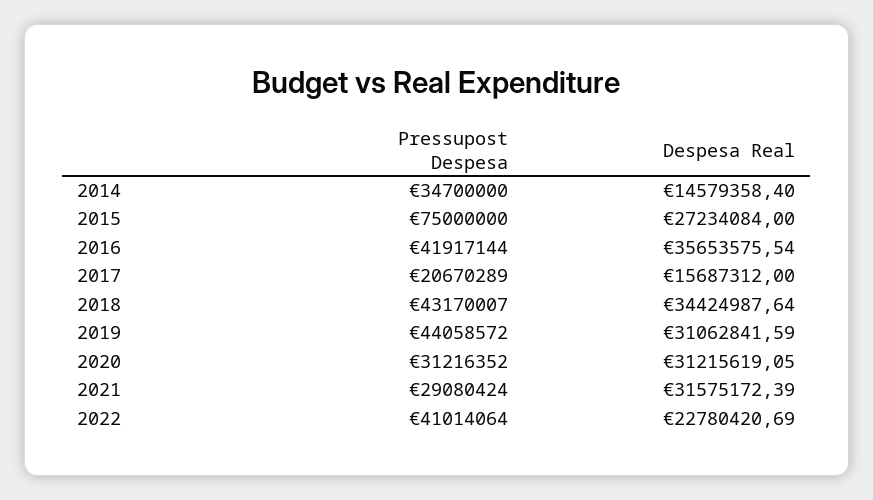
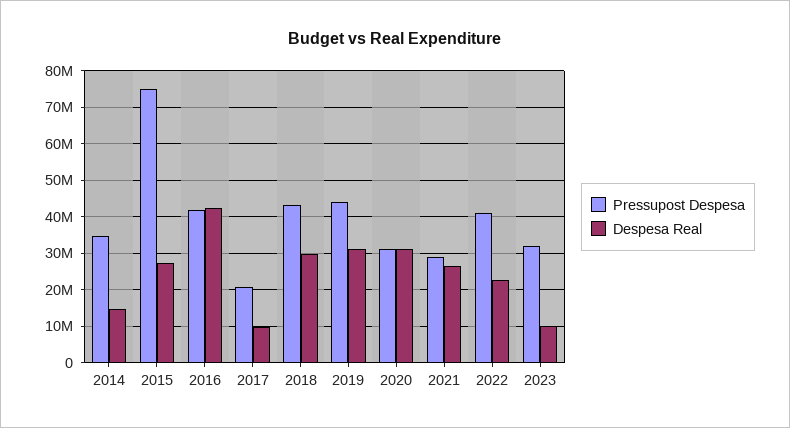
Despesa Real, 2016: 35653575.54 -> 42000000
Despesa Real, 2017: 15687312 -> 10000000
Despesa Real, 2018: 34424987.64 -> 30000000
Despesa Real, 2021: 31575172.39 -> 26000000
Pressupost Despesa, 2023: none -> 32000000
Despesa Real, 2023: none -> 10000000

